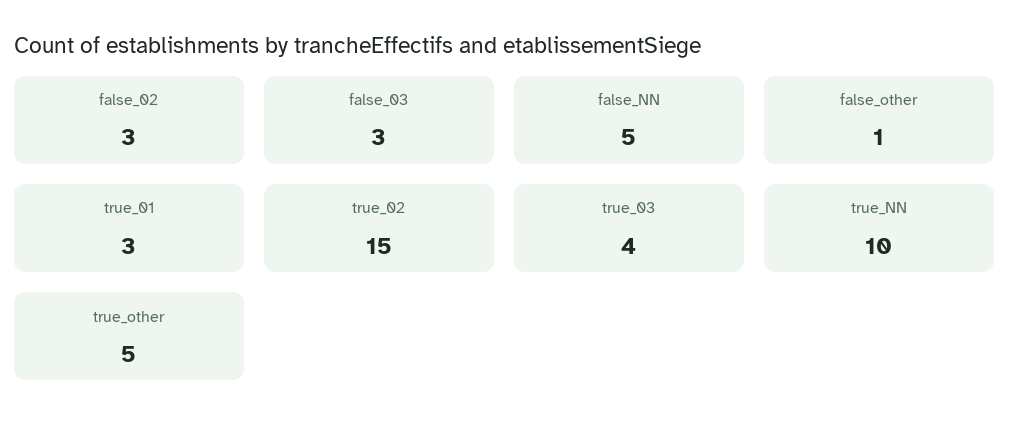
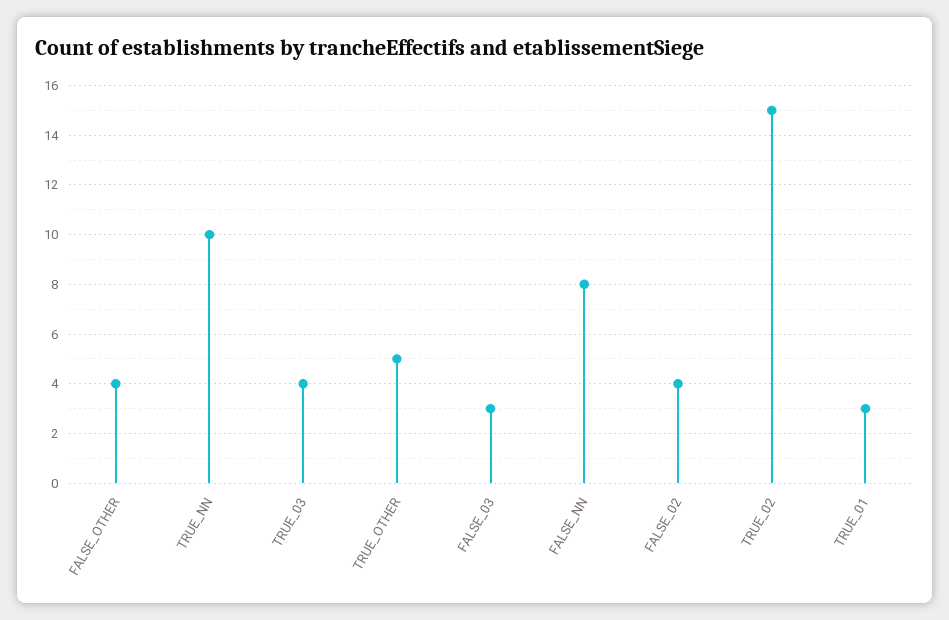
false_02: 3 -> 4
false_NN: 5 -> 8
false_other: 1 -> 4

